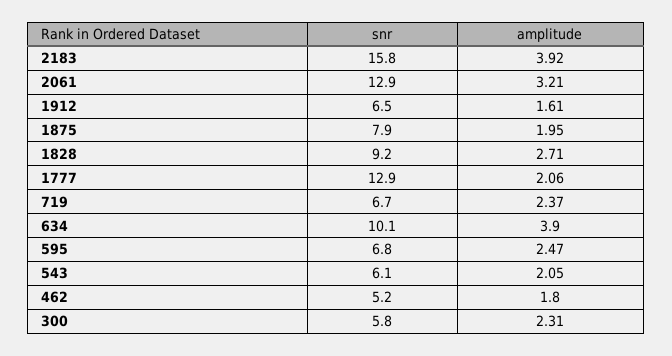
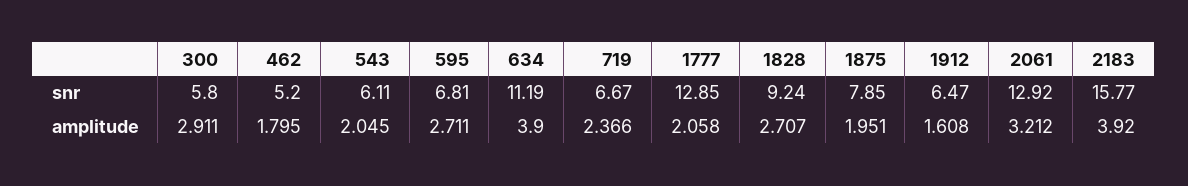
snr, 634: 10.1 -> 11.19
amplitude, 595: 2.47 -> 2.711
amplitude, 300: 2.31 -> 2.911

